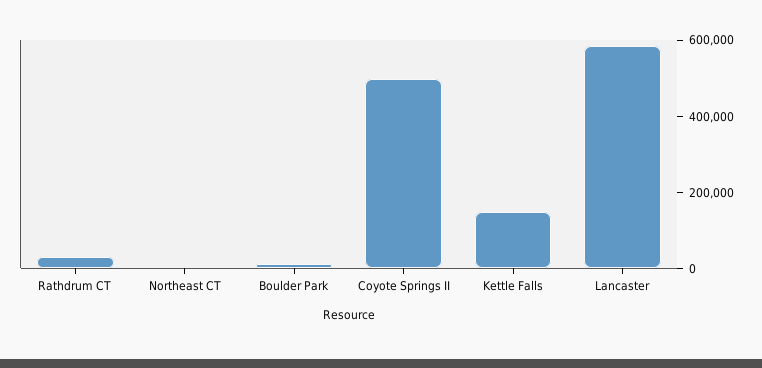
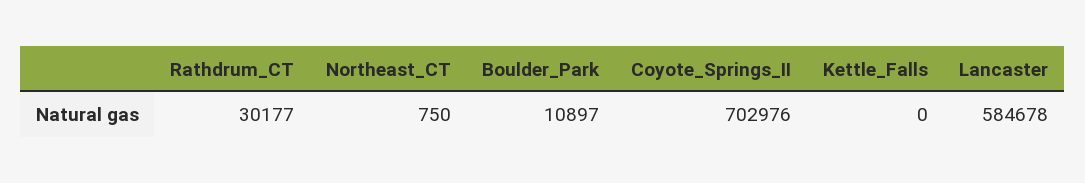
Coyote Springs II: 500000 -> 702976
Kettle Falls: 150000 -> 0

